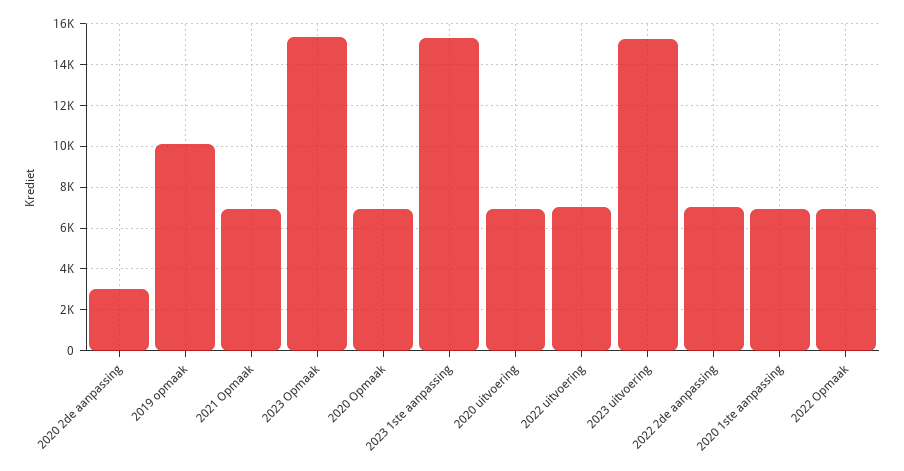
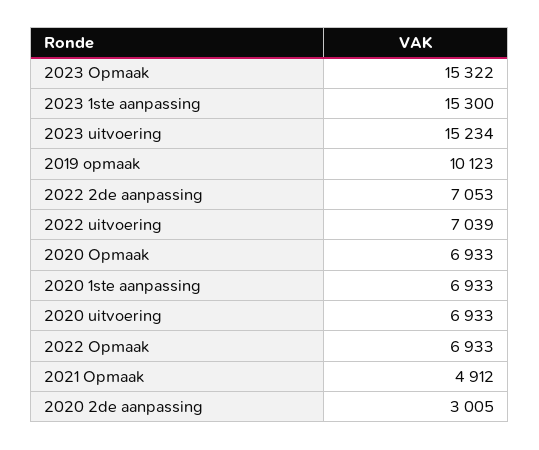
2021 Opmaak: 7000 -> 4912

